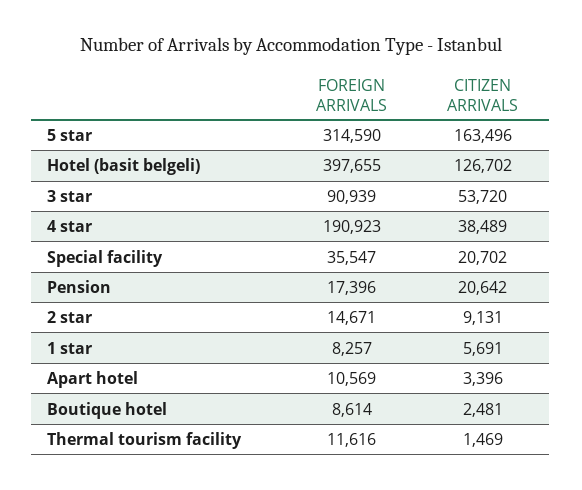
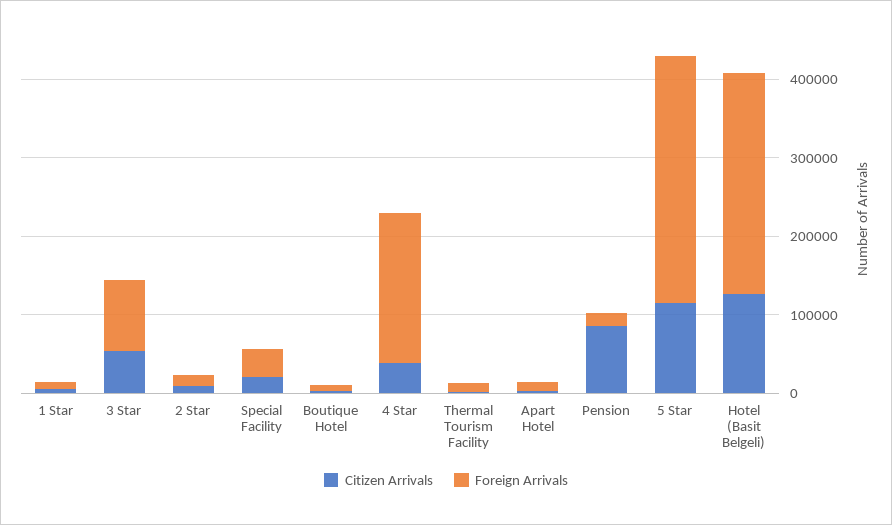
CITIZEN ARRIVALS, 5 star: 163496 -> 120000
FOREIGN ARRIVALS, Hotel (basit belgeli): 397655 -> 280000
CITIZEN ARRIVALS, Pension: 20642 -> 80000

